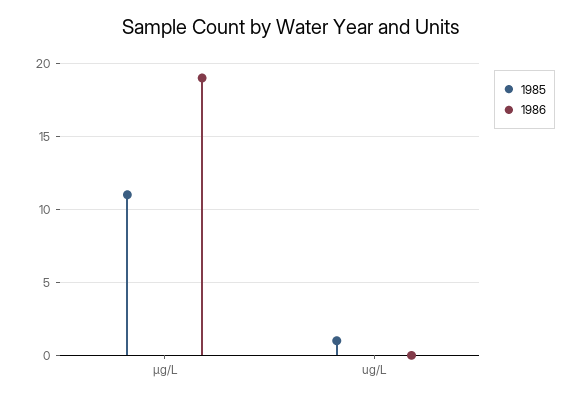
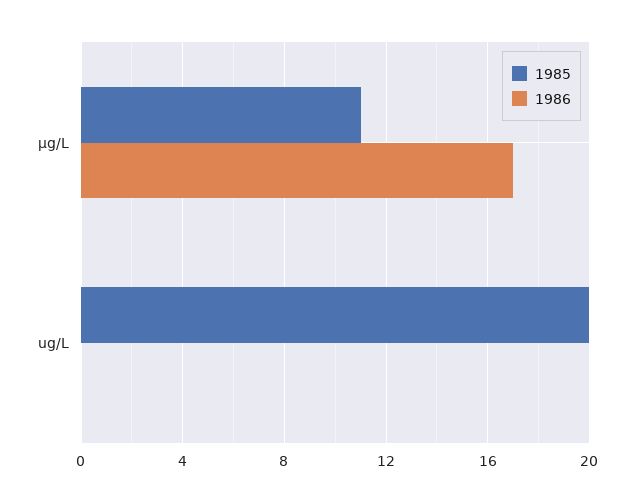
1986, µg/L: 19 -> 17
1985, ug/L: 1 -> 20

